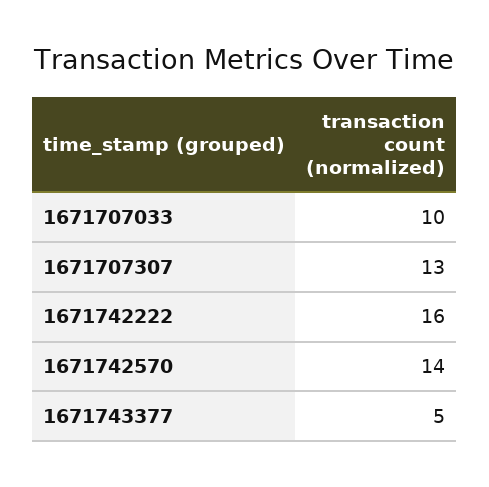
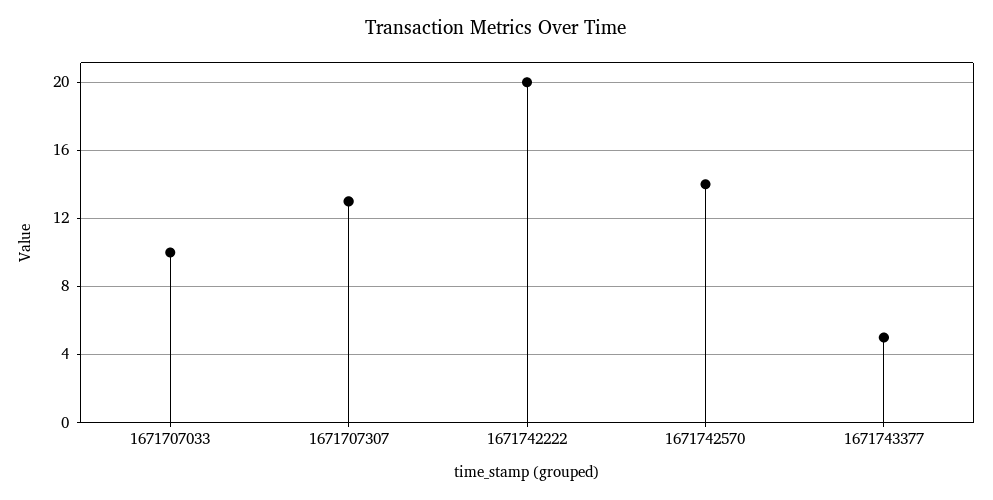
1671742222: 16 -> 20

